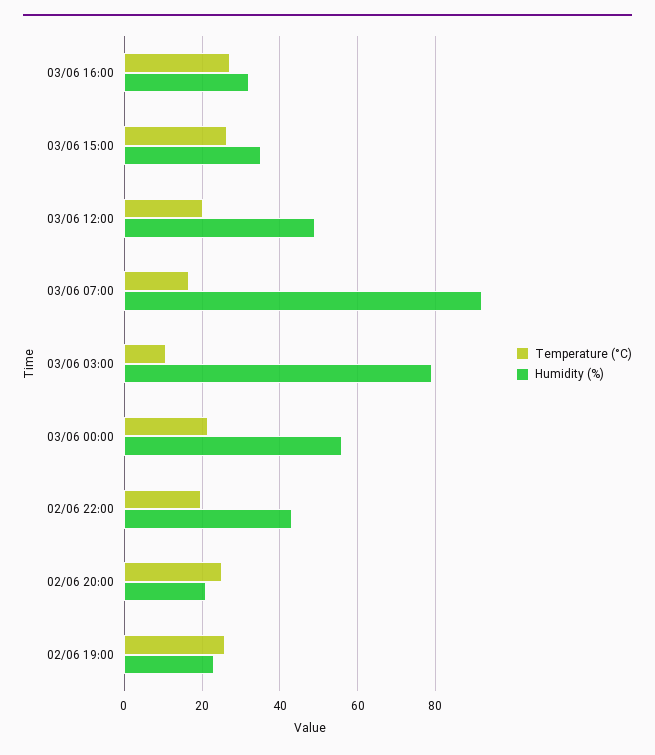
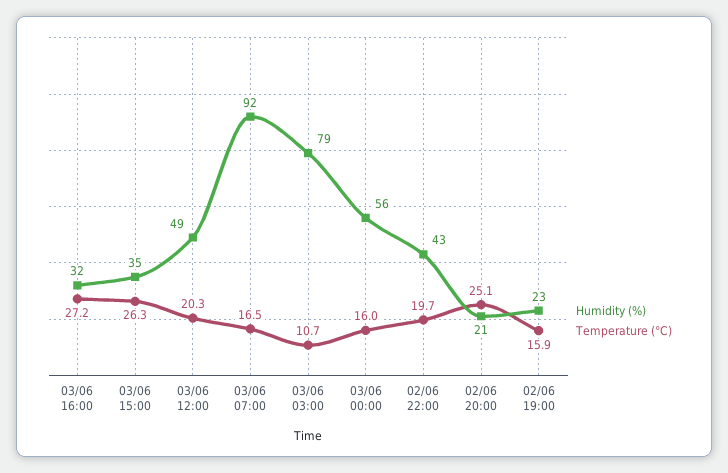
Temperature (°C), 03/06 00:00: 22 -> 16
Temperature (°C), 02/06 19:00: 26 -> 15.9

